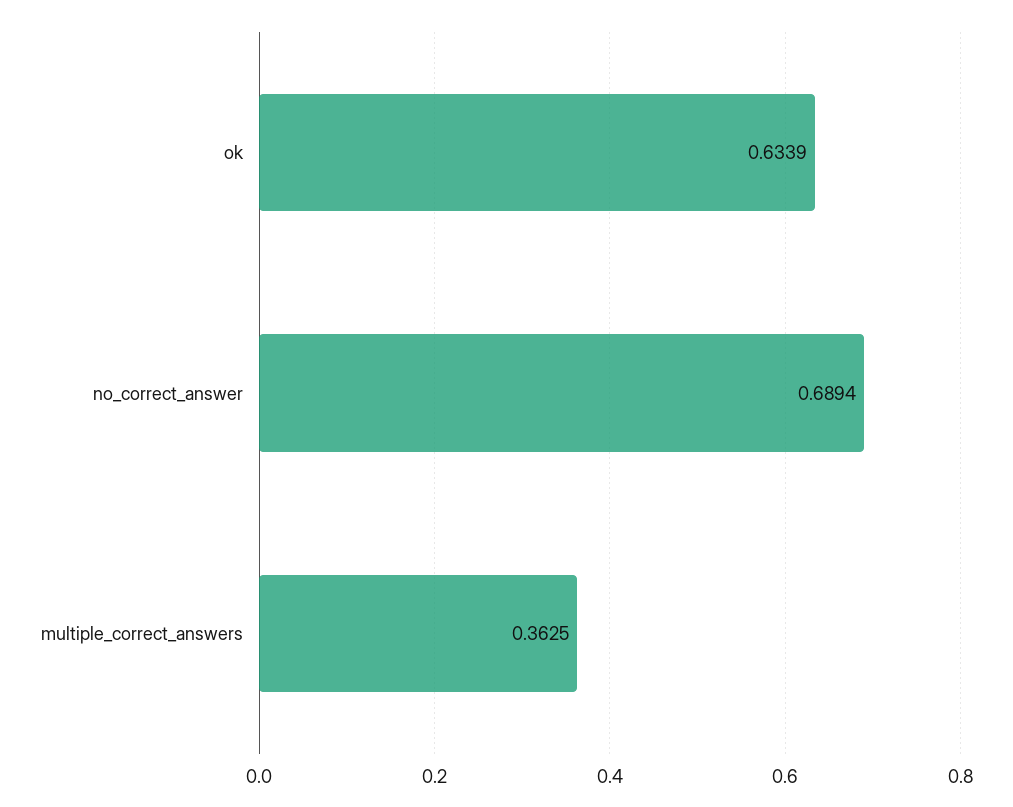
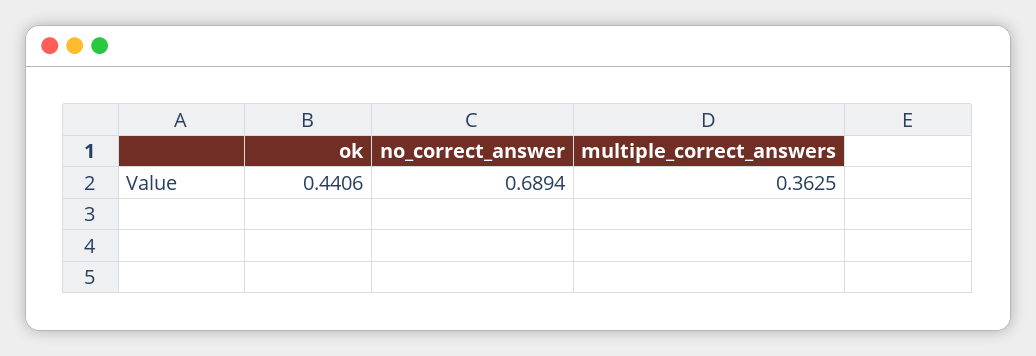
ok: 0.6339 -> 0.4406

